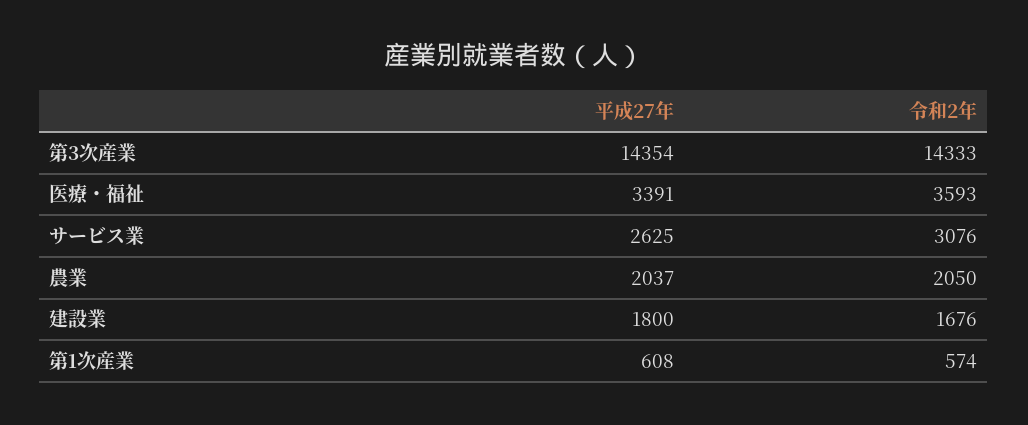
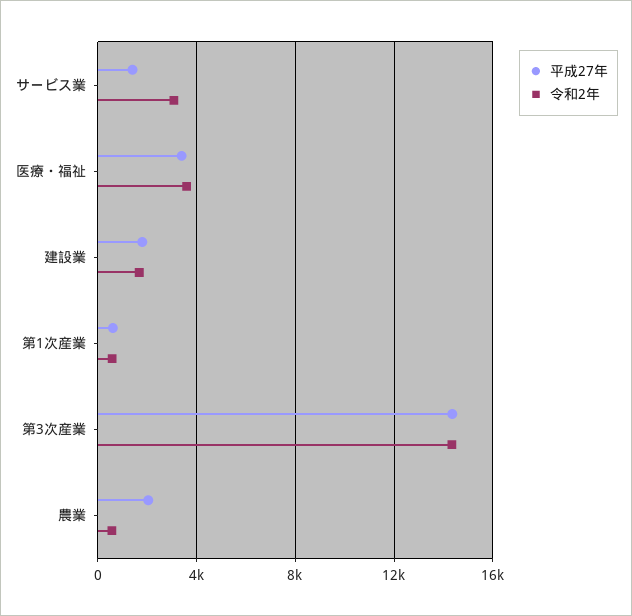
平成27年, サービス業: 2625 -> 1500
令和2年, 農業: 2050 -> 500

